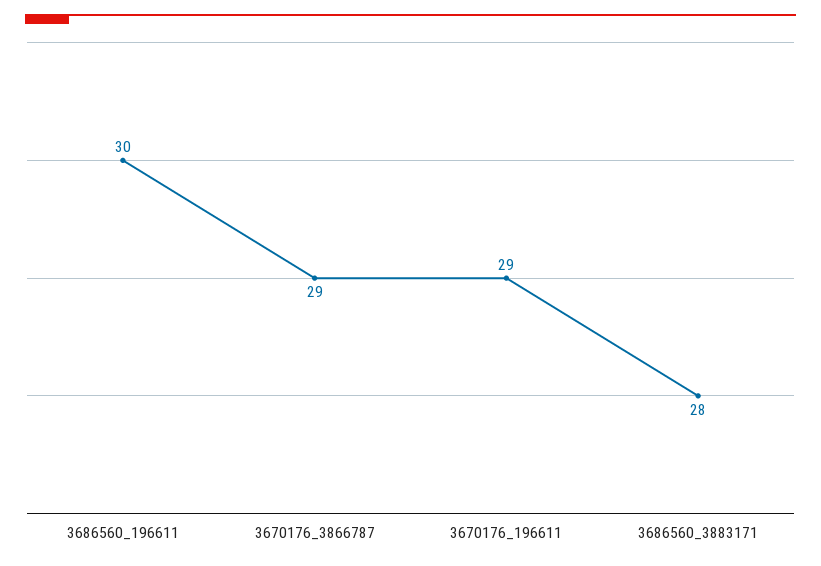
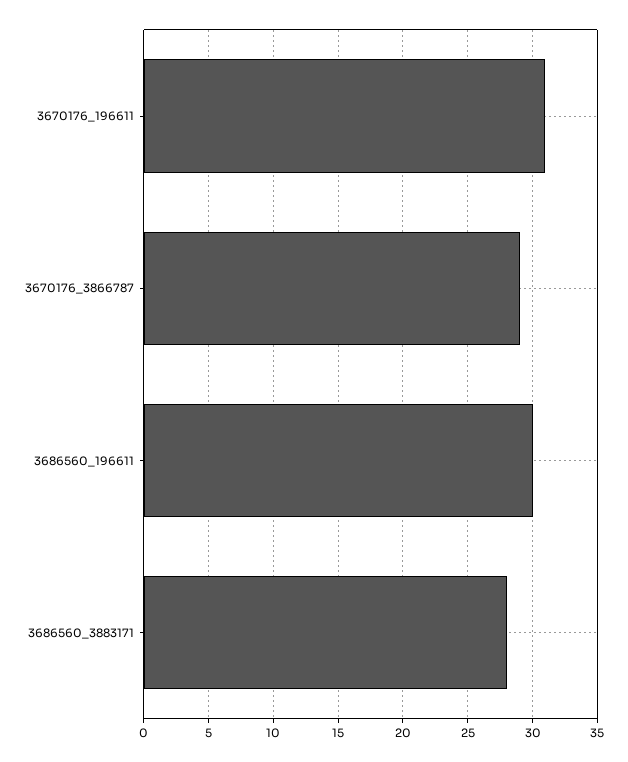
3670176_196611: 29 -> 31

